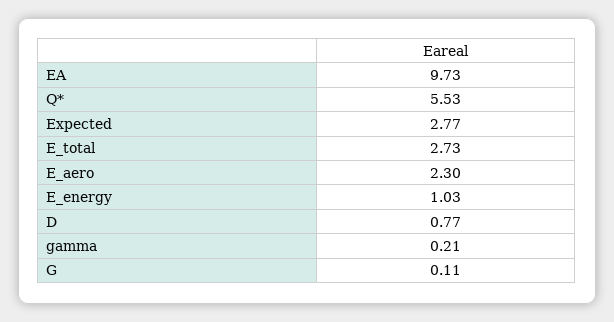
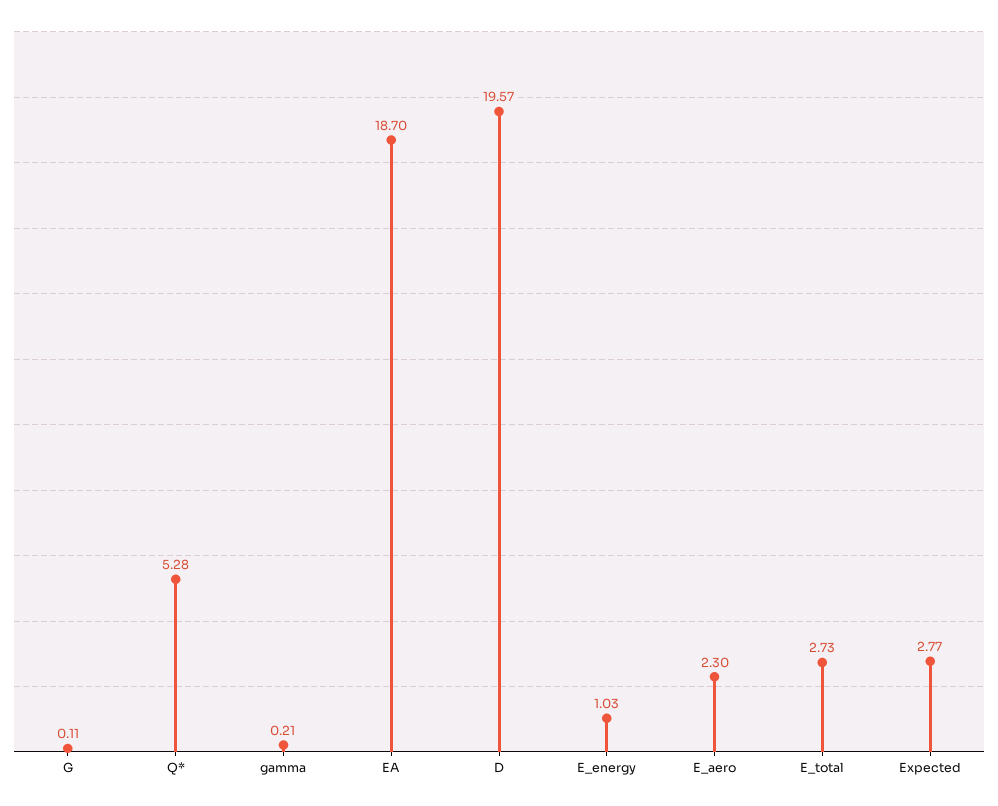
EA: 9.73 -> 18.7
Q*: 5.53 -> 5.28
D: 0.77 -> 19.57

